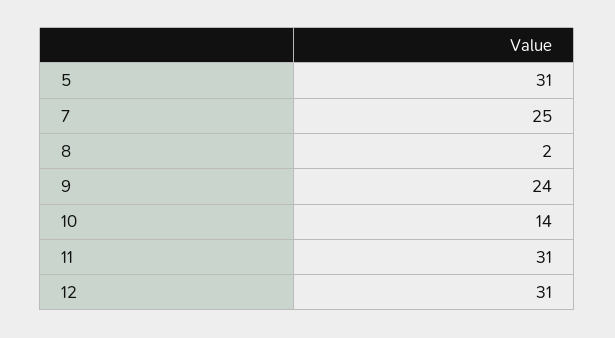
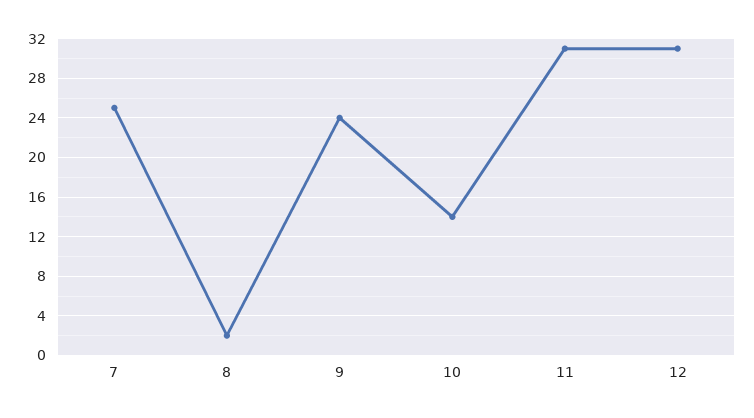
5: 31 -> none

